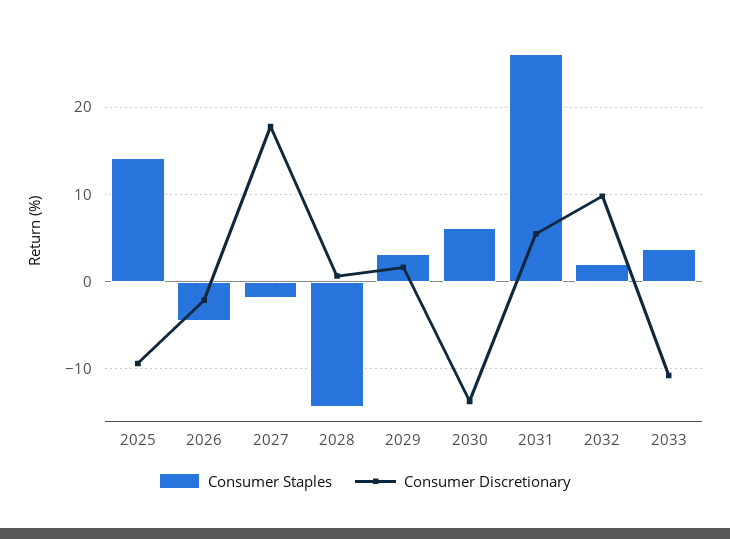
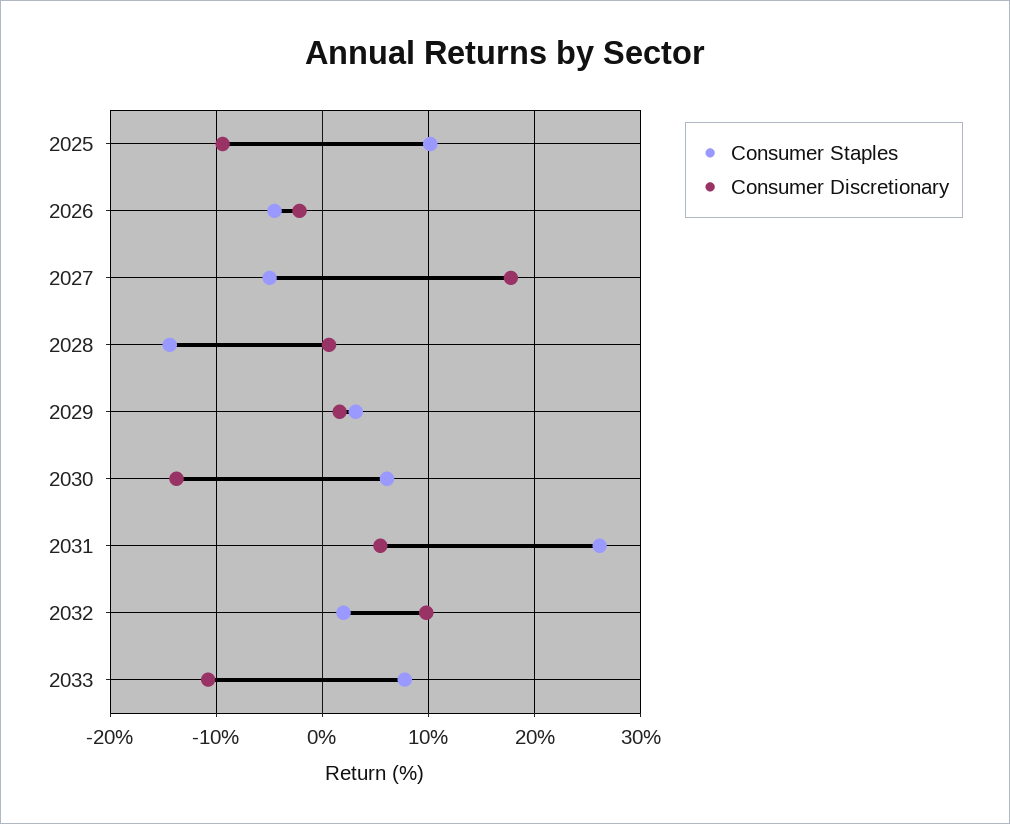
Consumer Staples, 2025: 14 -> 10
Consumer Staples, 2027: -2 -> -5
Consumer Staples, 2033: 4 -> 8

